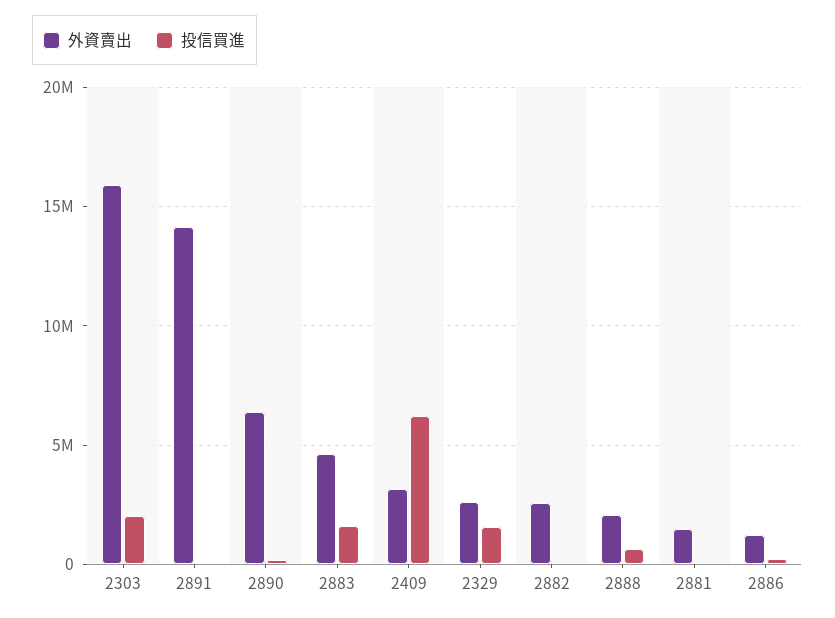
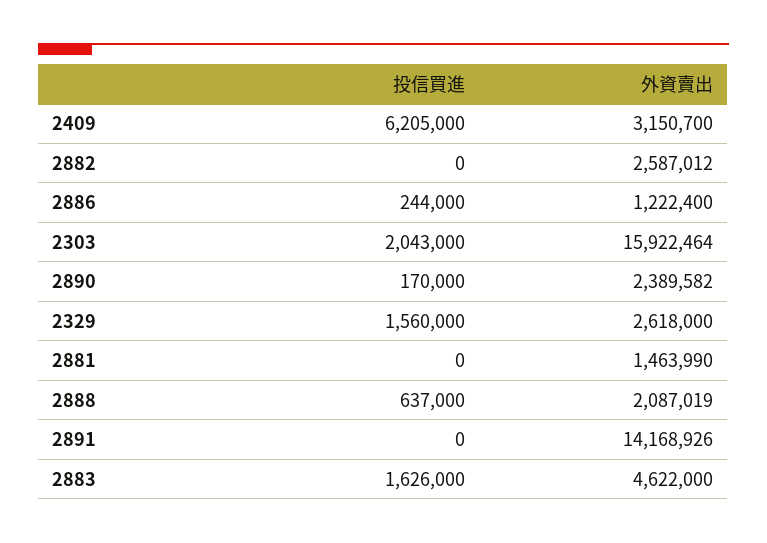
外資賣出, 2890: 6500000 -> 2389582

